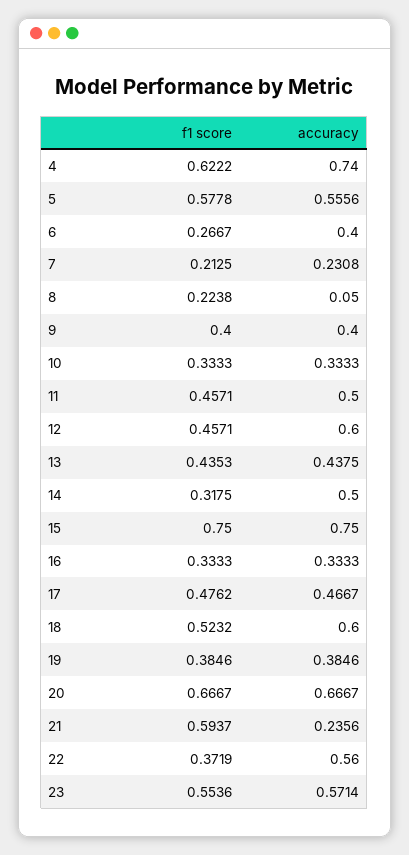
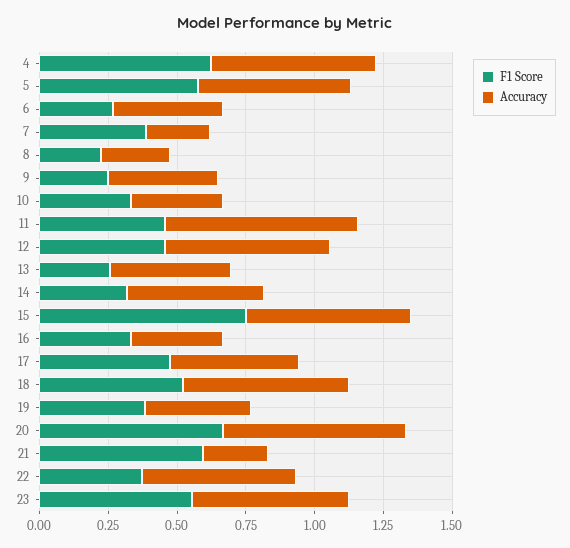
accuracy, 4: 0.74 -> 0.6
f1 score, 7: 0.2125 -> 0.4
accuracy, 8: 0.05 -> 0.25
f1 score, 9: 0.4 -> 0.25
accuracy, 11: 0.5 -> 0.7
f1 score, 13: 0.4353 -> 0.25
accuracy, 15: 0.75 -> 0.6

